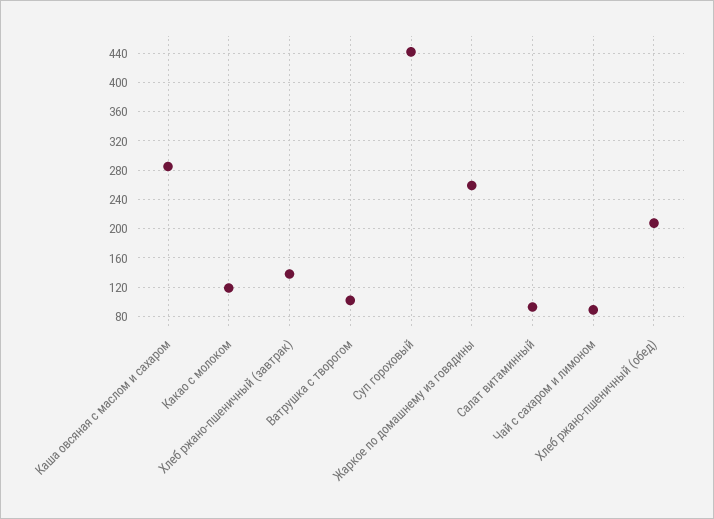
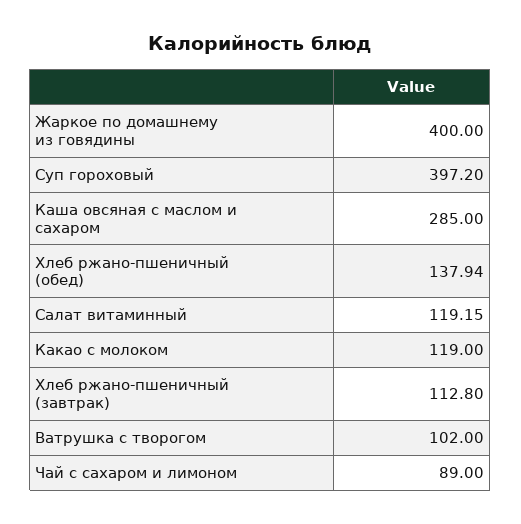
Хлеб ржано-пшеничный (завтрак): 140 -> 112.8
Суп гороховый: 440 -> 397.2
Жаркое по домашнему из говядины: 260 -> 400
Салат витаминный: 90 -> 119.15
Хлеб ржано-пшеничный (обед): 210 -> 137.94

